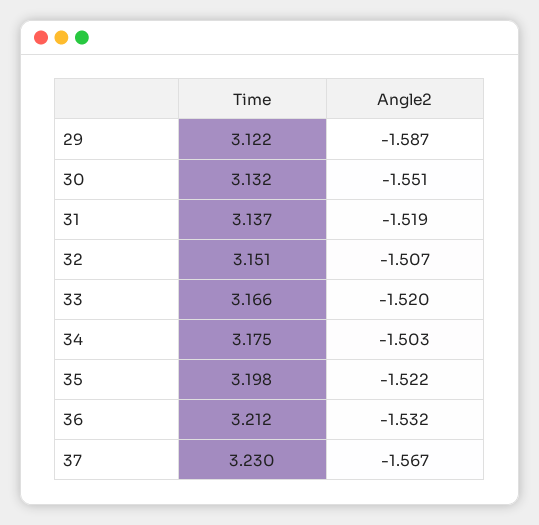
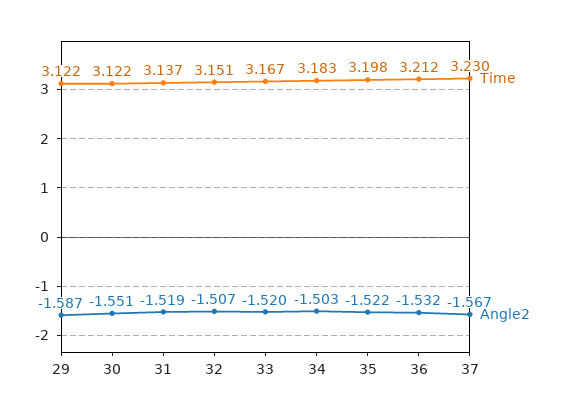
Time, 30: 3.132 -> 3.122
Time, 33: 3.166 -> 3.167
Time, 34: 3.175 -> 3.183

